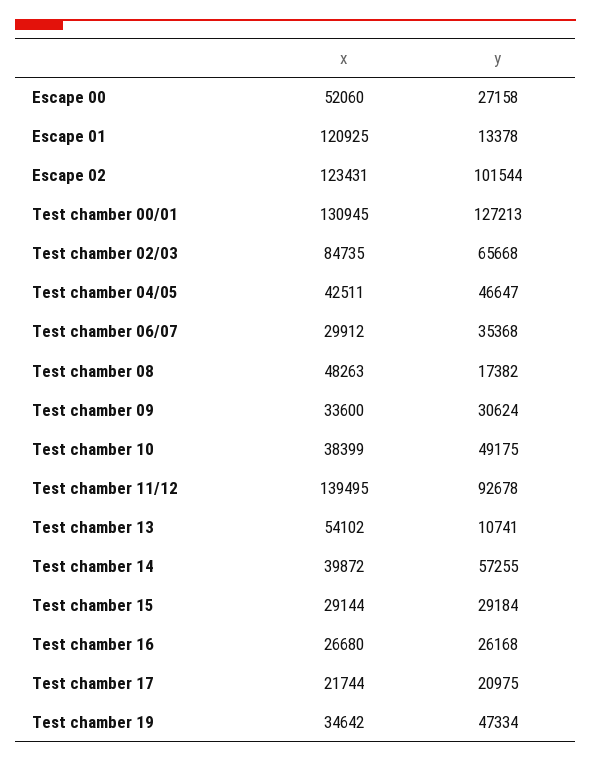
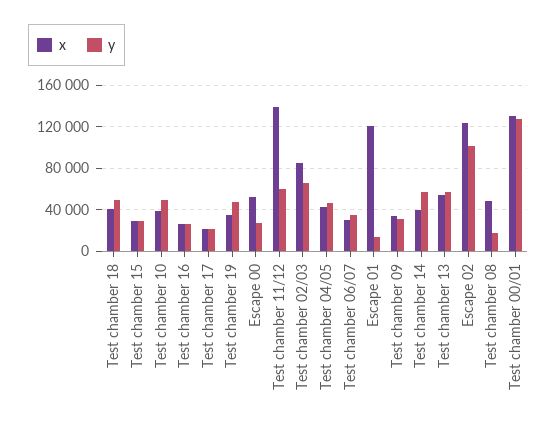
y, Test chamber 11/12: 92678 -> 60000
y, Test chamber 13: 10741 -> 60000
x, Test chamber 18: none -> 40000
y, Test chamber 18: none -> 50000

